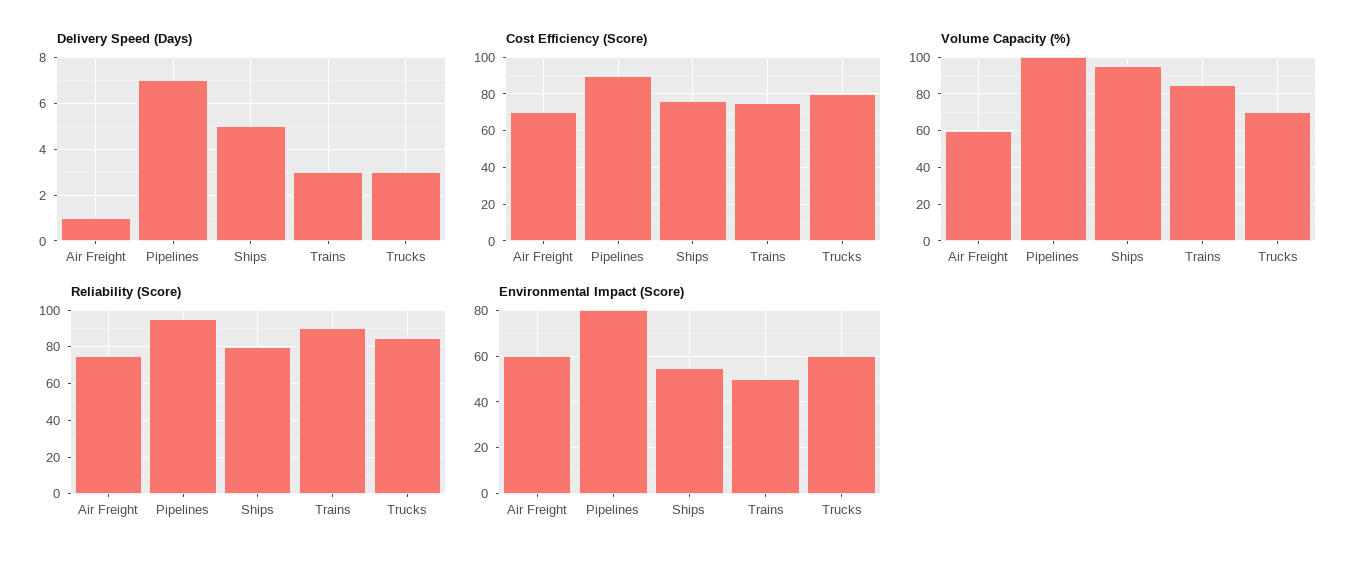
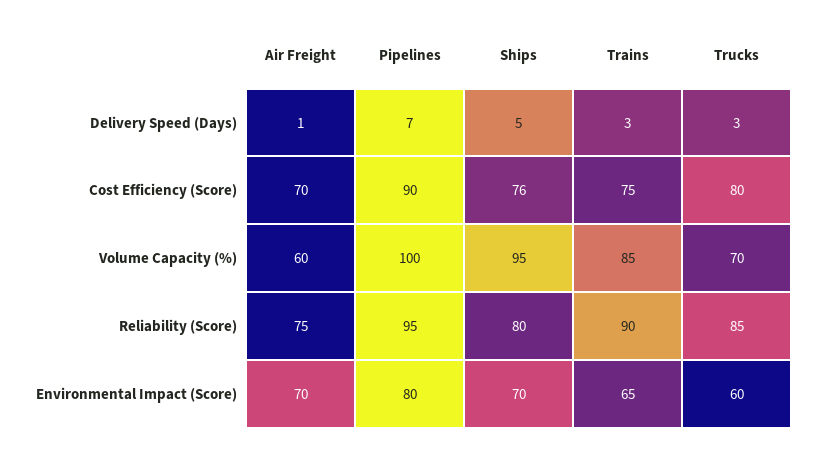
Environmental Impact (Score), Air Freight: 60 -> 70
Environmental Impact (Score), Ships: 55 -> 70
Environmental Impact (Score), Trains: 50 -> 65

